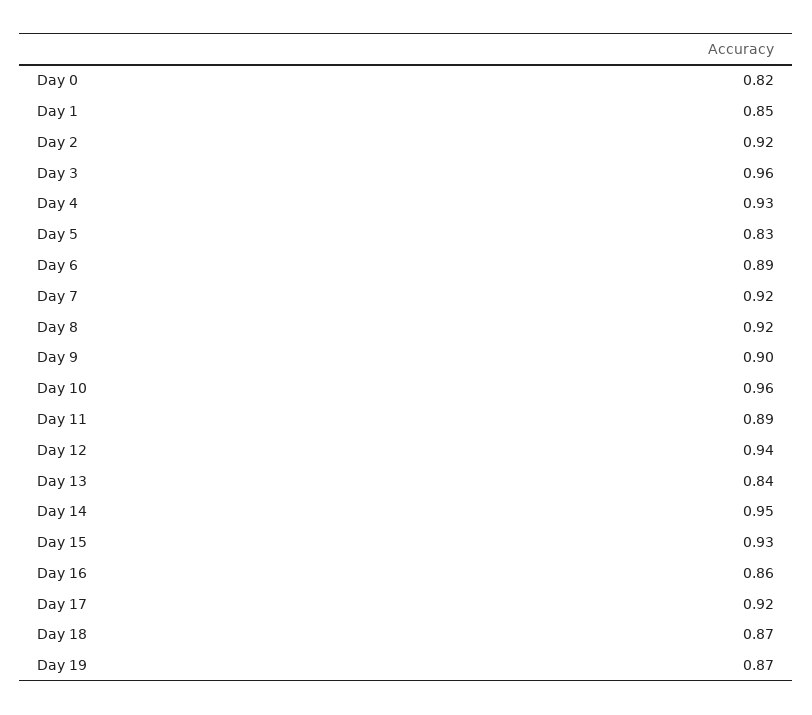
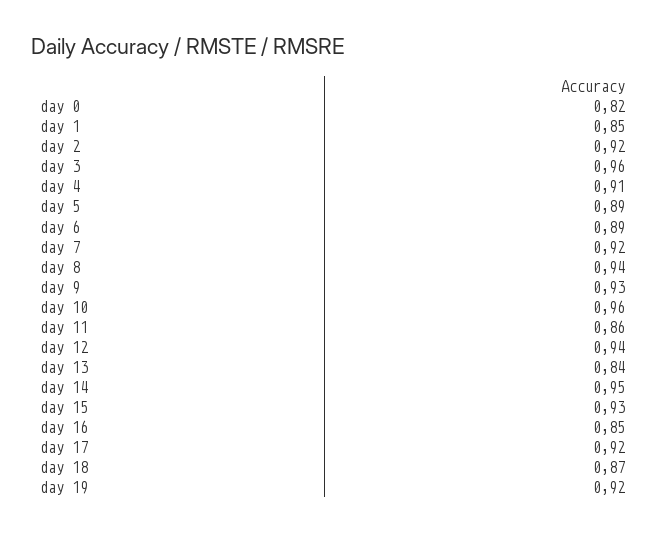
Day 4: 0.93 -> 0.91
Day 5: 0.83 -> 0.89
Day 8: 0.92 -> 0.94
Day 9: 0.9 -> 0.93
Day 11: 0.89 -> 0.86
Day 16: 0.86 -> 0.85
Day 19: 0.87 -> 0.92

